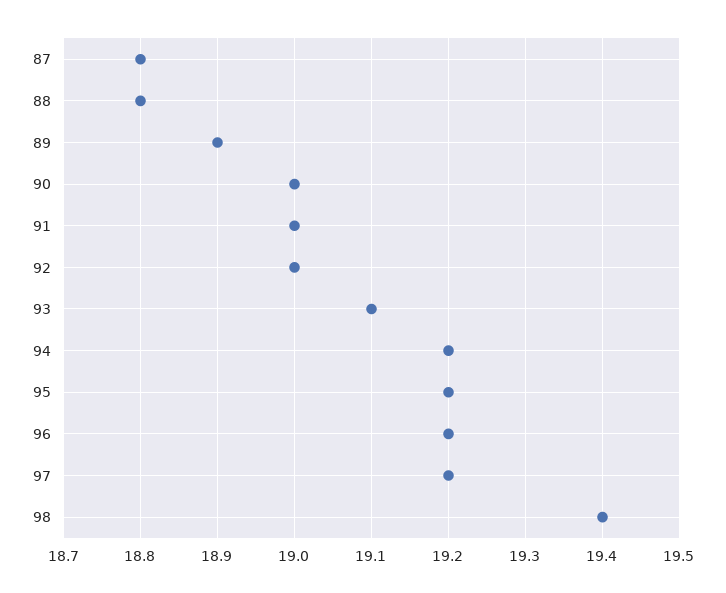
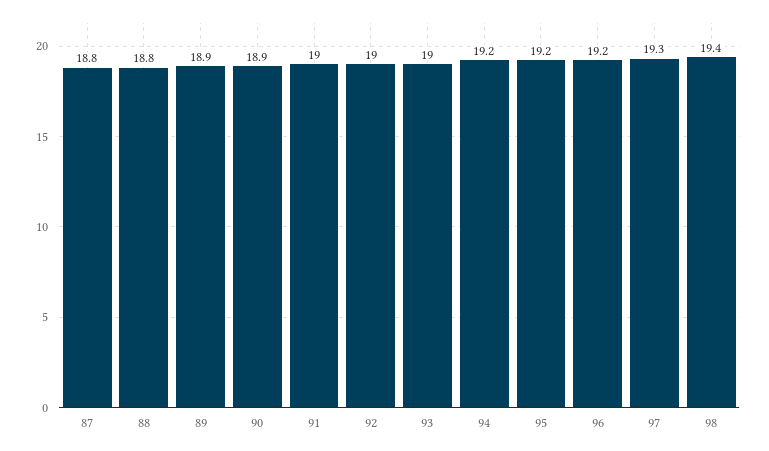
90: 19 -> 18.9
93: 19.1 -> 19
97: 19.2 -> 19.3

